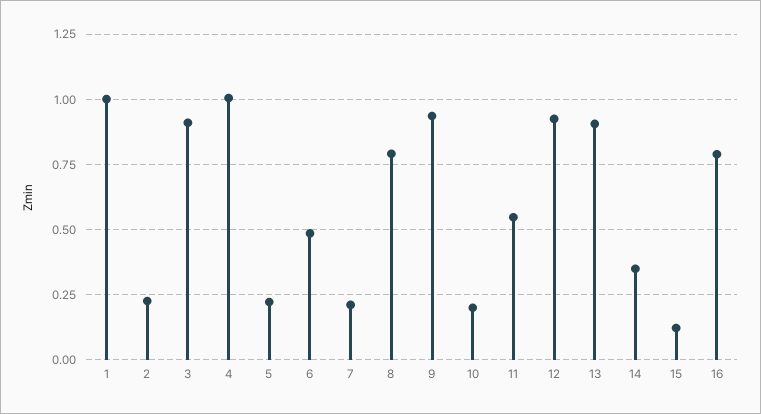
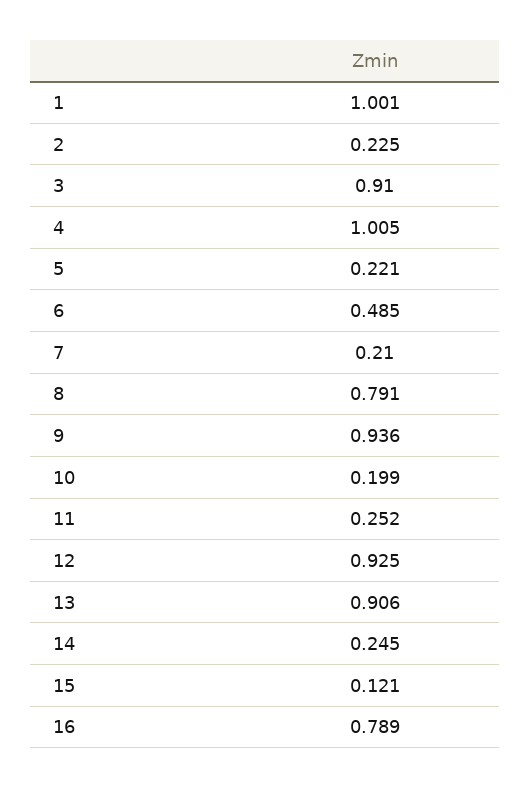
11: 0.55 -> 0.252
14: 0.35 -> 0.245

